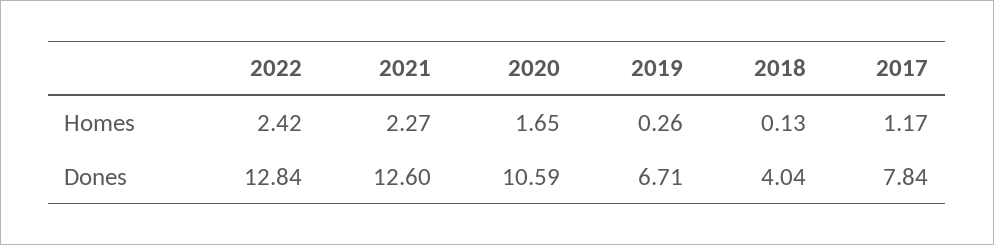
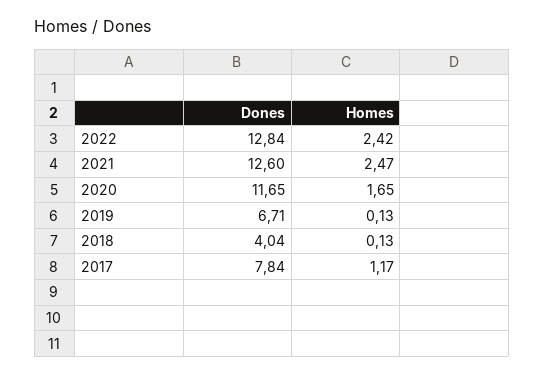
2021, Homes: 2.27 -> 2.47
2019, Homes: 0.26 -> 0.13
2020, Dones: 10.59 -> 11.65

